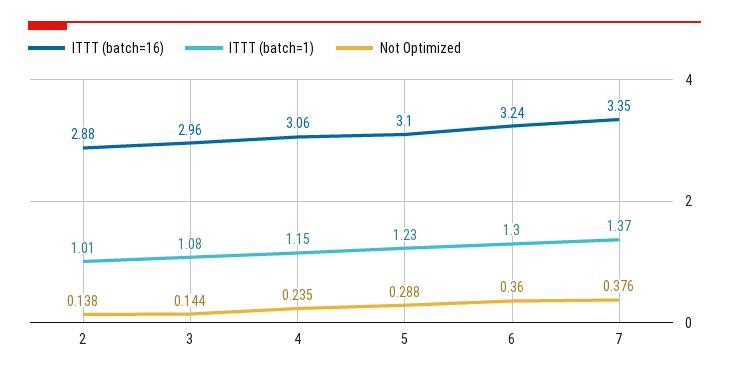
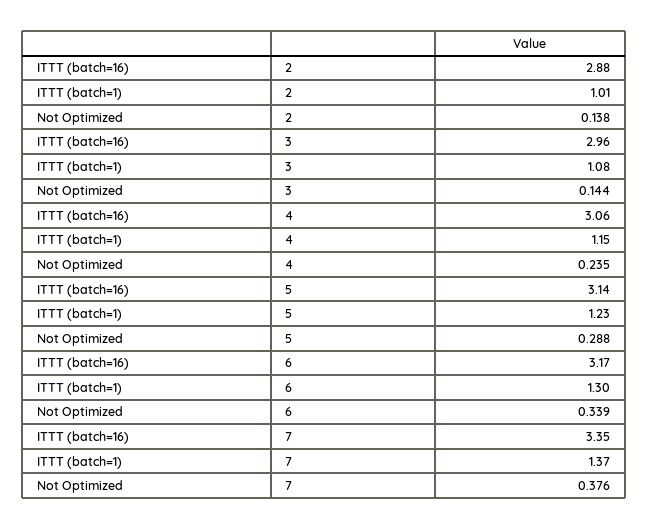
ITTT (batch=16), 5: 3.1 -> 3.14
ITTT (batch=16), 6: 3.24 -> 3.17
Not Optimized, 6: 0.36 -> 0.339

